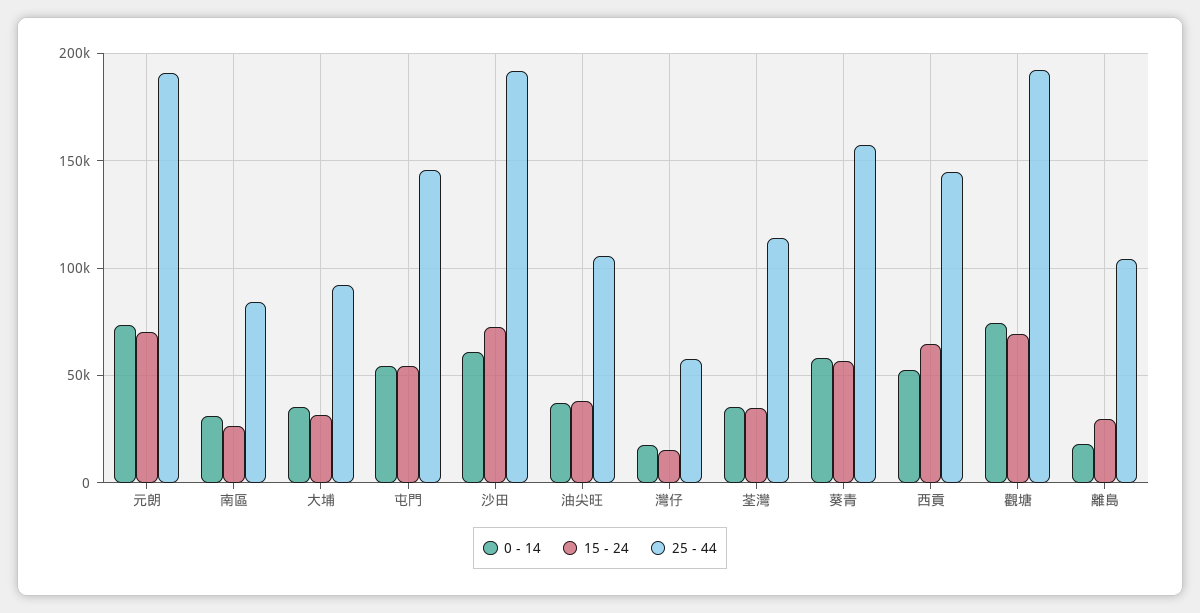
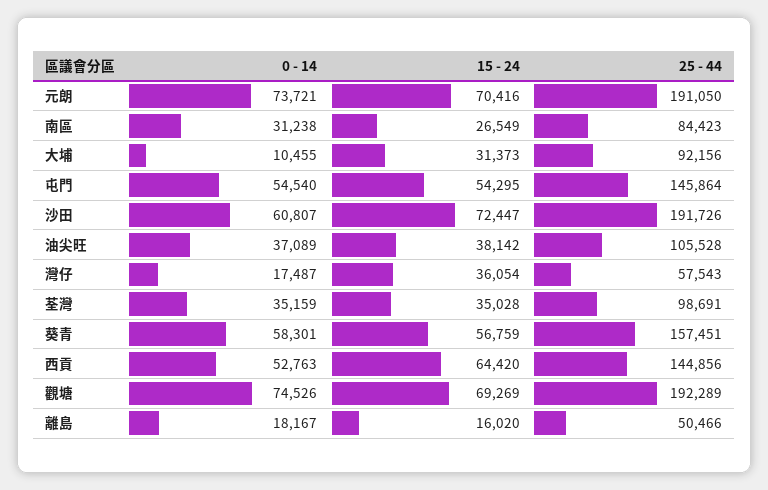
0 - 14, 大埔: 35000 -> 10455
15 - 24, 灣仔: 15000 -> 36054
25 - 44, 荃灣: 115000 -> 98691
15 - 24, 離島: 30000 -> 16020
25 - 44, 離島: 105000 -> 50466

